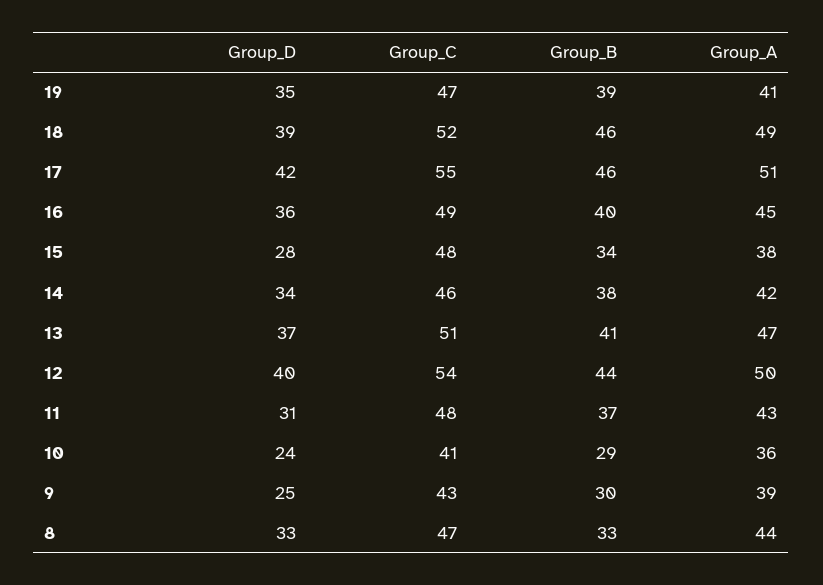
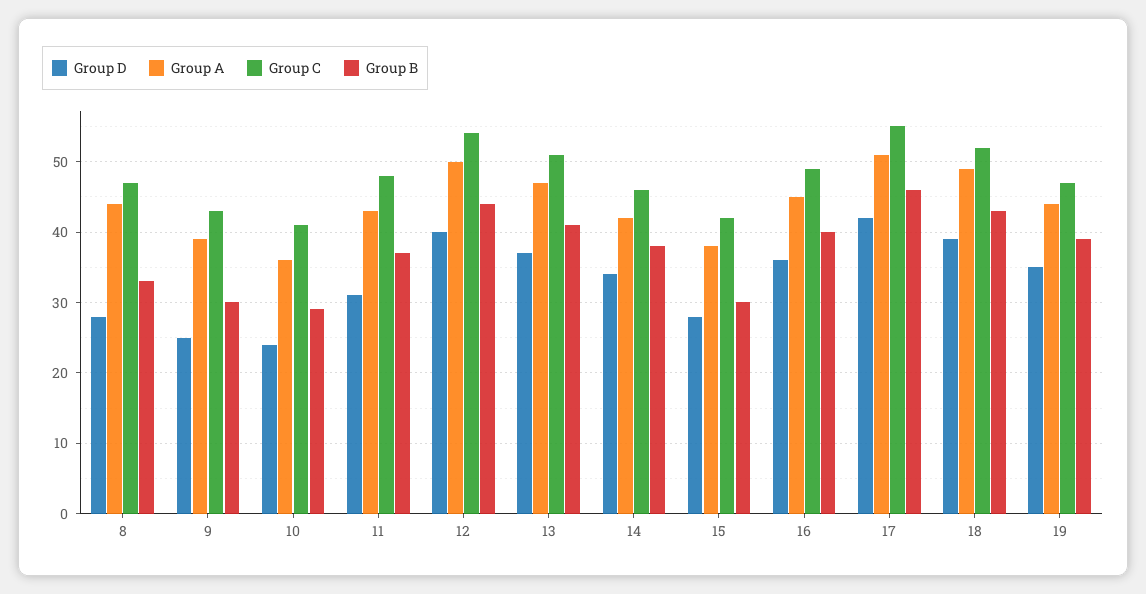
Group_A, 19: 41 -> 44
Group_B, 18: 46 -> 43
Group_C, 15: 48 -> 42
Group_B, 15: 34 -> 30
Group_D, 8: 33 -> 28

